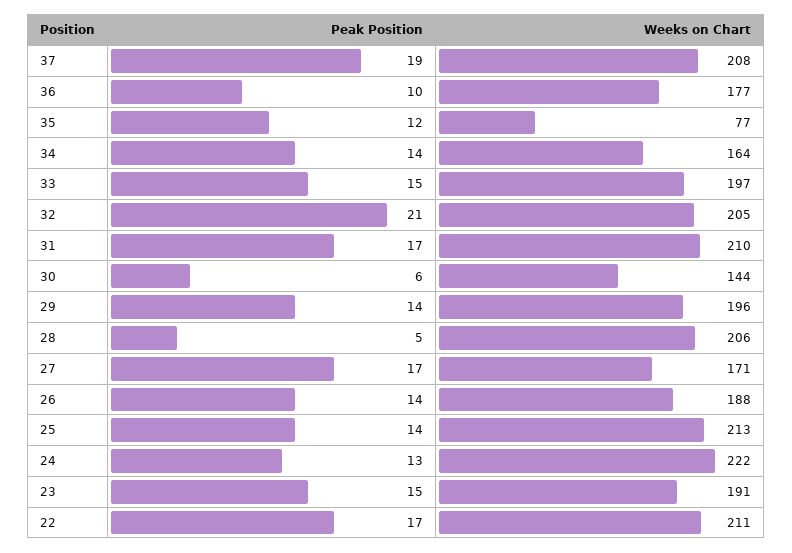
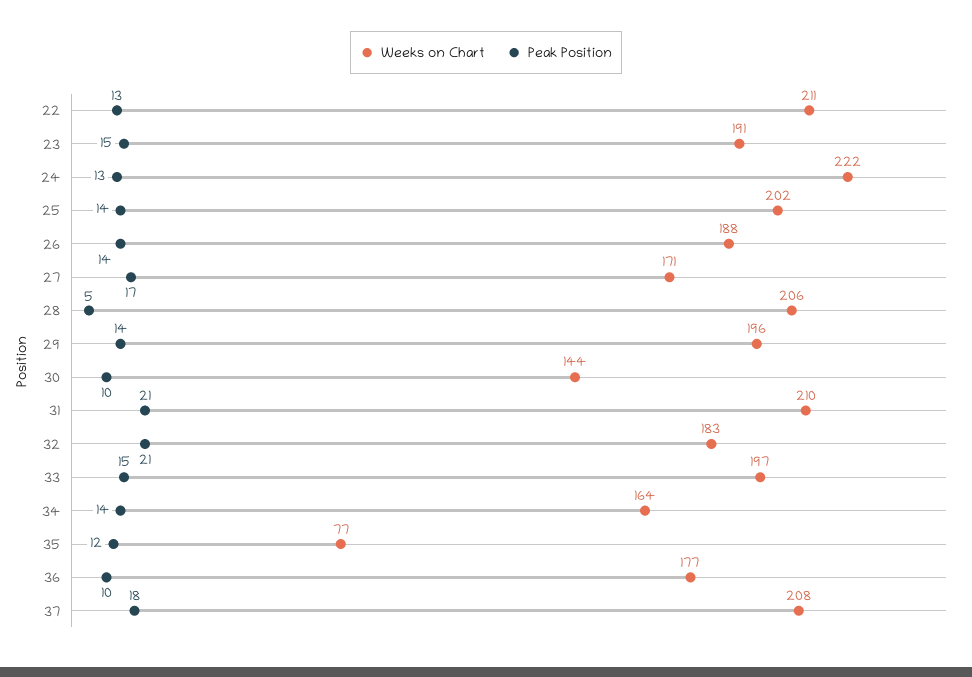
Peak Position, 37: 19 -> 18
Weeks on Chart, 32: 205 -> 183
Peak Position, 31: 17 -> 21
Peak Position, 30: 6 -> 10
Weeks on Chart, 25: 213 -> 202
Peak Position, 22: 17 -> 13

